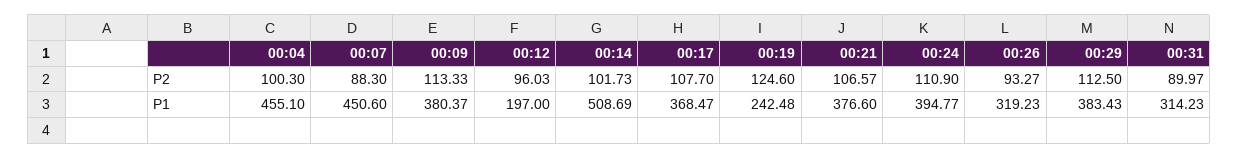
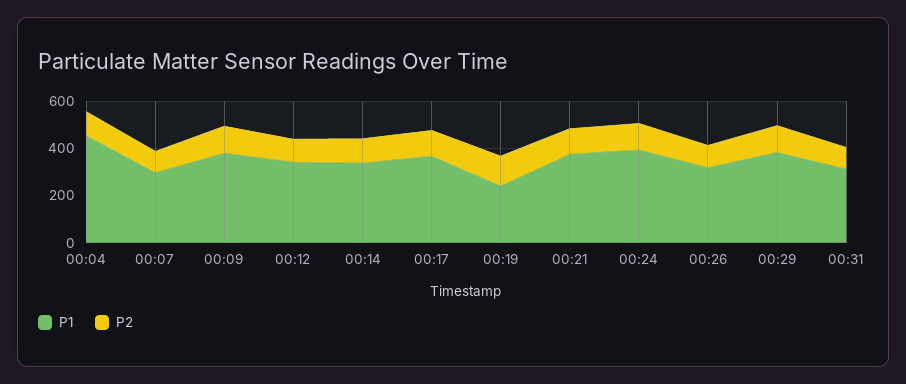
P1, 00:07: 450.6 -> 300
P1, 00:12: 197 -> 350
P1, 00:14: 508.69 -> 350

